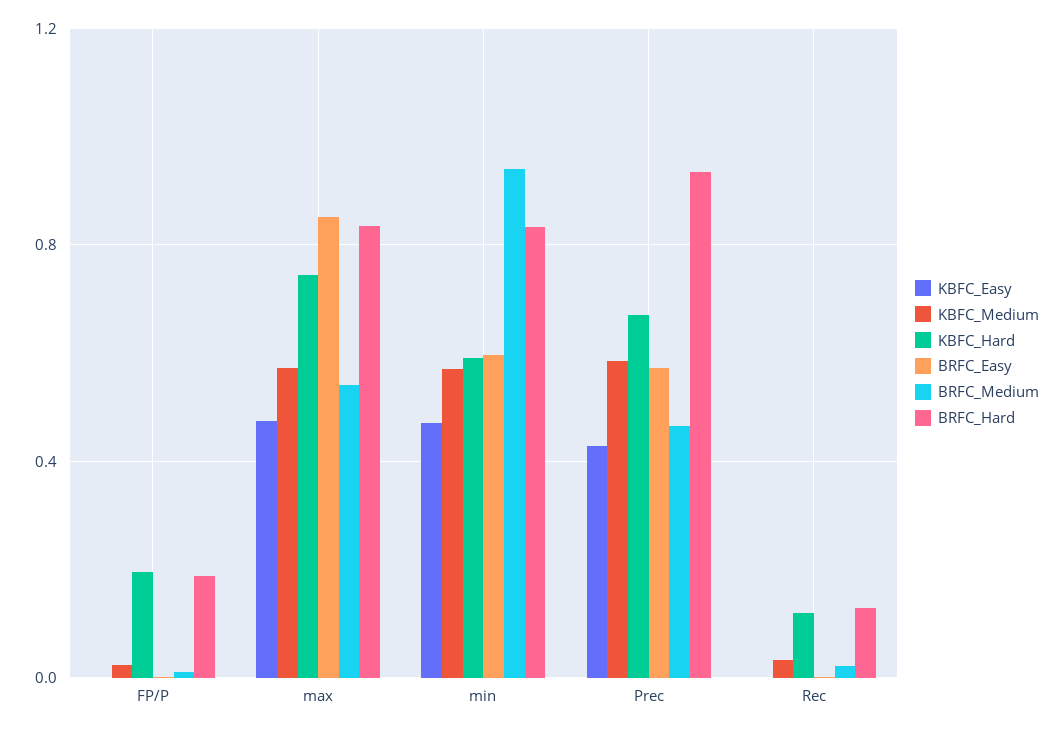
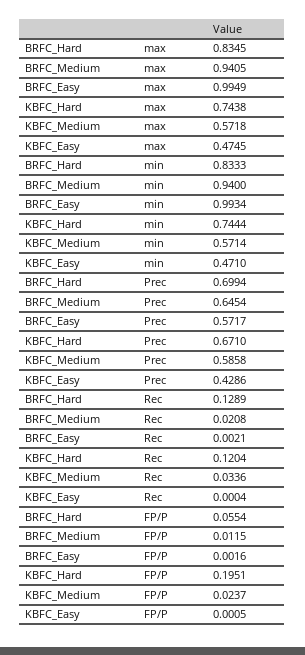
BRFC_Hard, FP/P: 0.2 -> 0.0554
BRFC_Easy, max: 0.85 -> 0.9949
BRFC_Medium, max: 0.55 -> 0.9405
KBFC_Hard, min: 0.6 -> 0.7444
BRFC_Easy, min: 0.6 -> 0.9934
BRFC_Medium, Prec: 0.45 -> 0.6454
BRFC_Hard, Prec: 0.95 -> 0.6994

